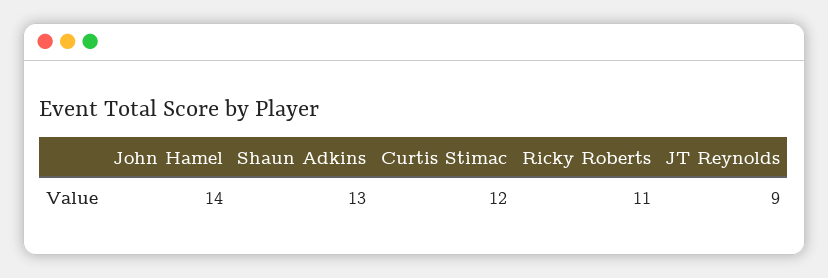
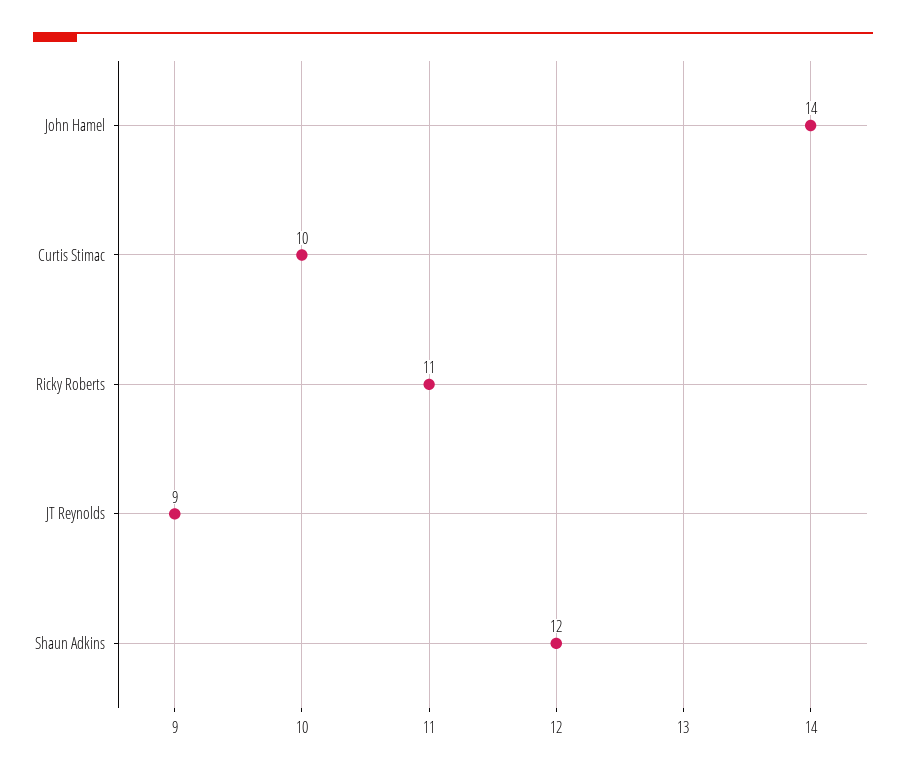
Shaun Adkins: 13 -> 12
Curtis Stimac: 12 -> 10

